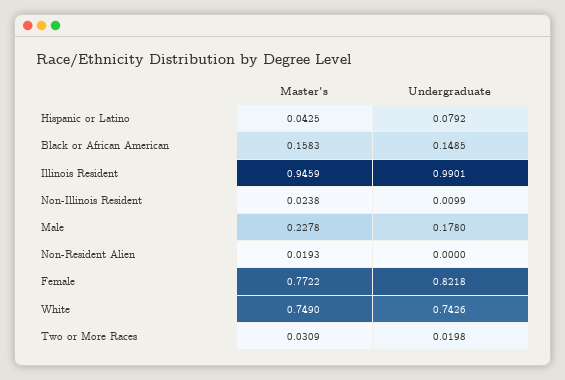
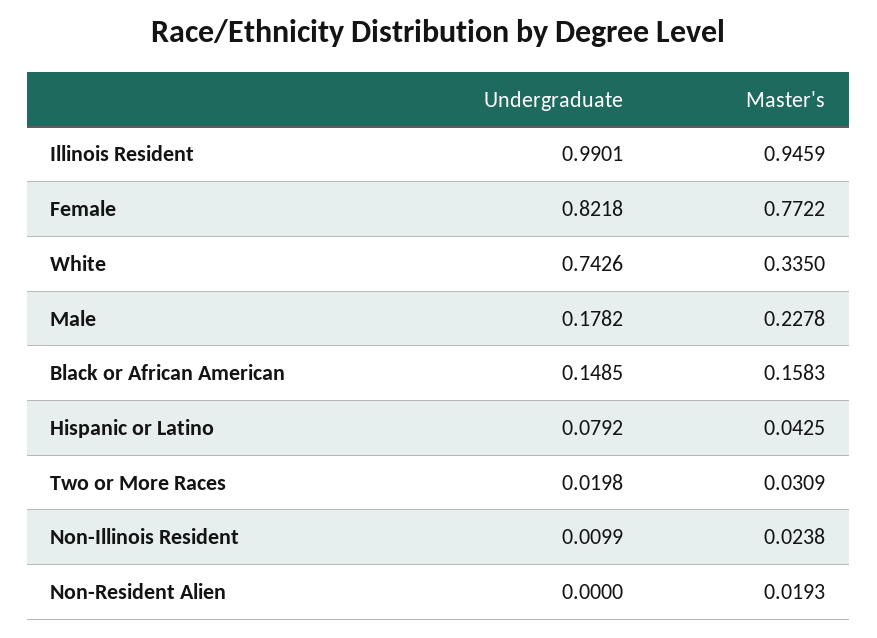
Undergraduate, Male: 0.178 -> 0.1782
Master's, White: 0.749 -> 0.335

